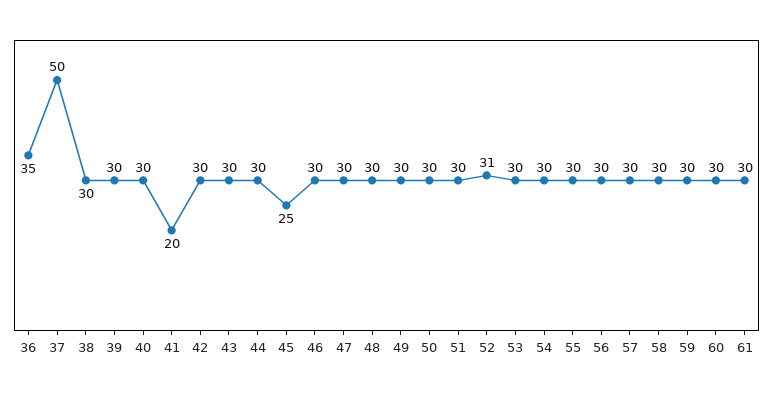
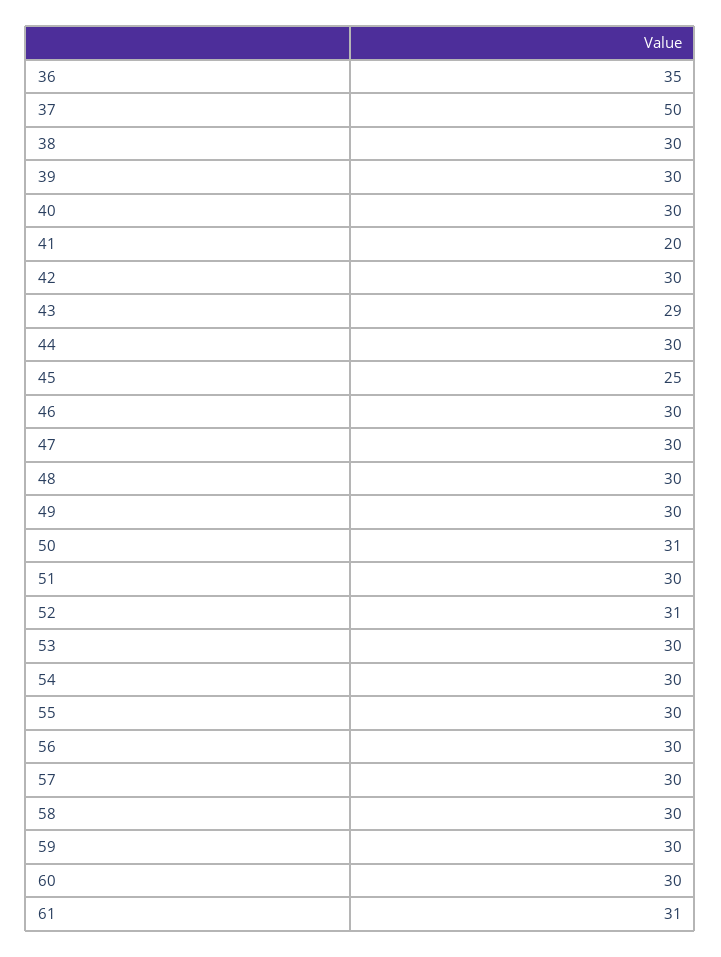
43: 30 -> 29
50: 30 -> 31
61: 30 -> 31

